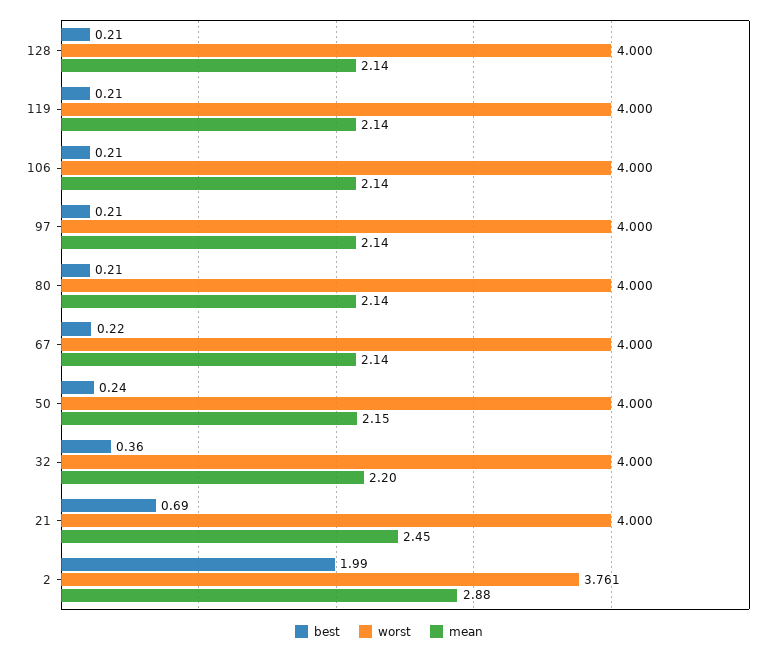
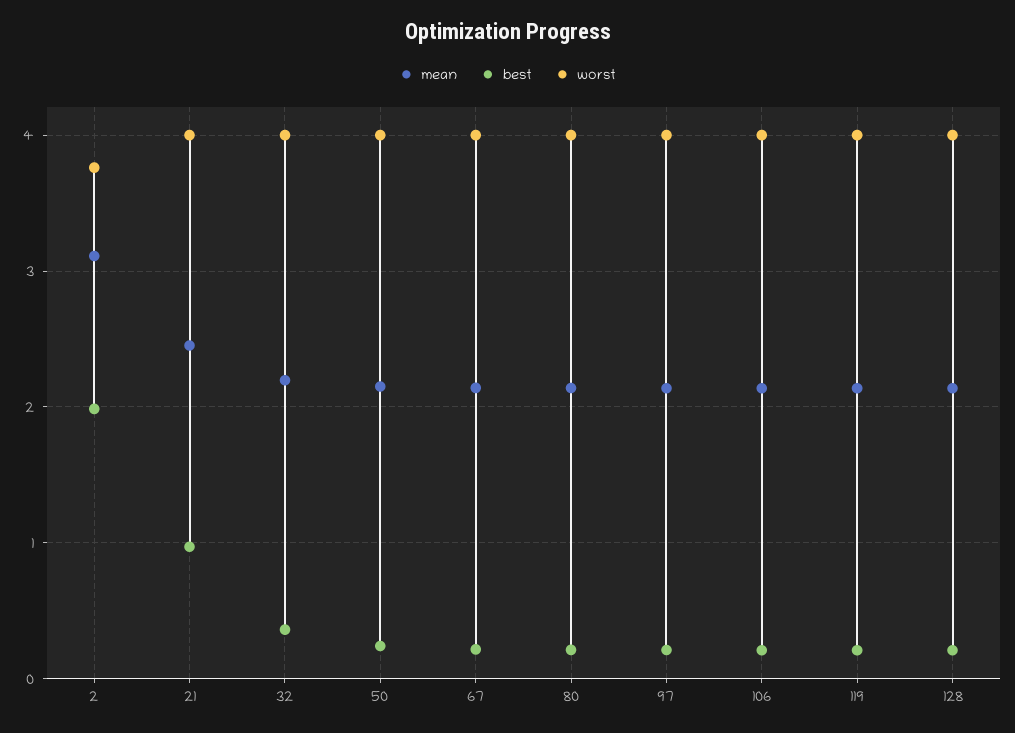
best, 21: 0.69 -> 1
mean, 2: 2.88 -> 3.1

